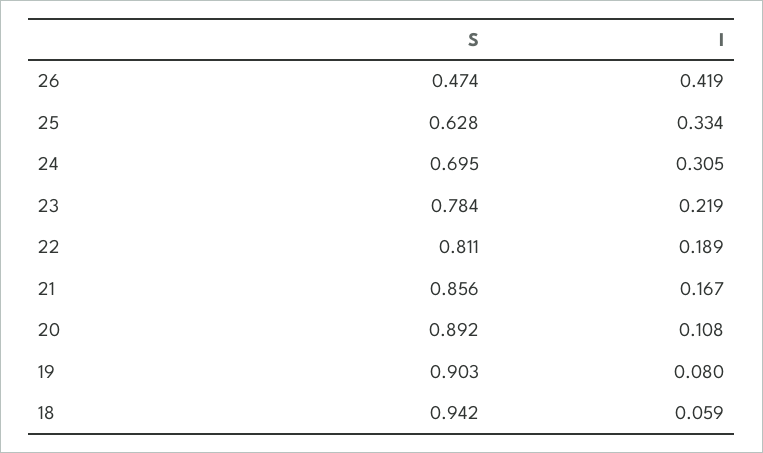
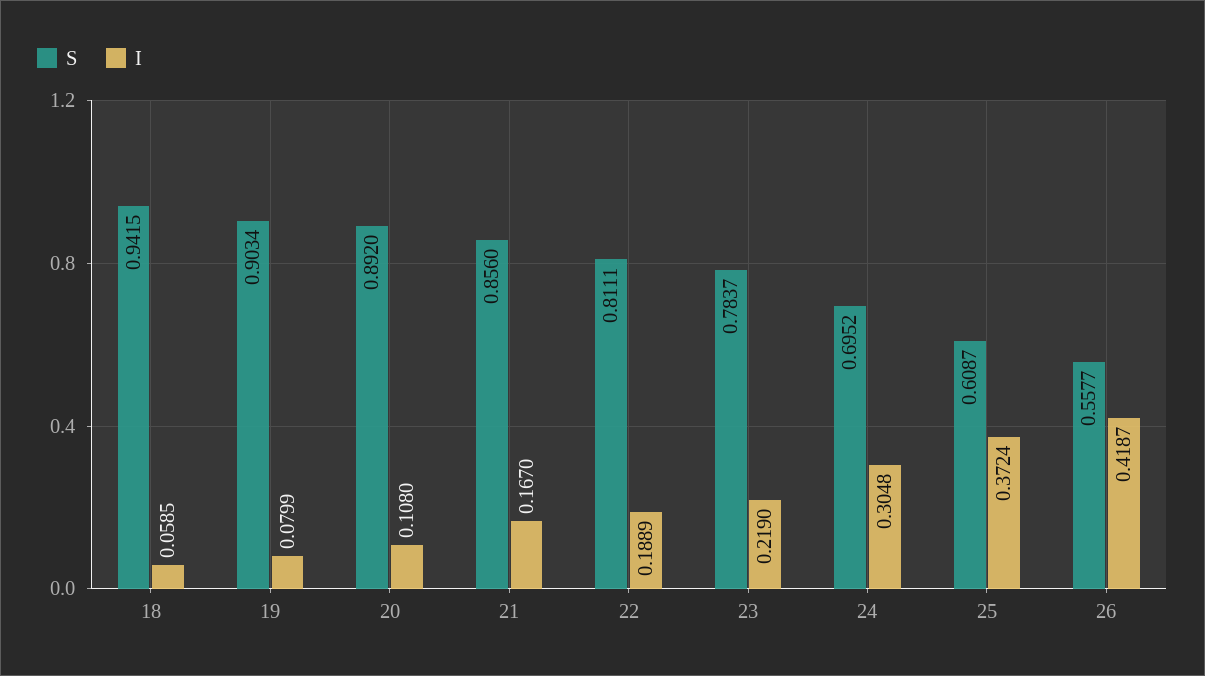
S, 26: 0.474 -> 0.5577
S, 25: 0.628 -> 0.6087
I, 25: 0.334 -> 0.3724

